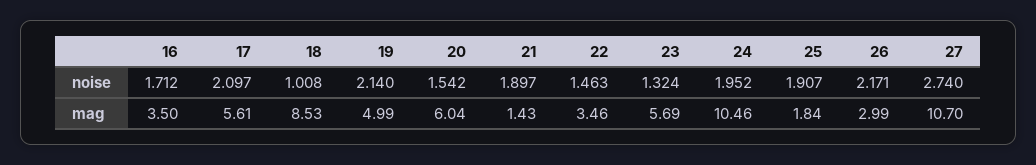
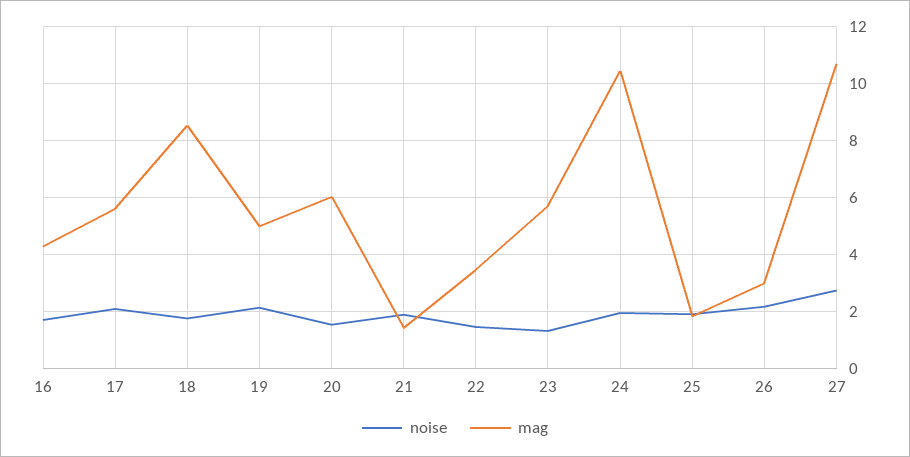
noise, 18: 1.008 -> 1.75
mag, 16: 3.5 -> 4.25

